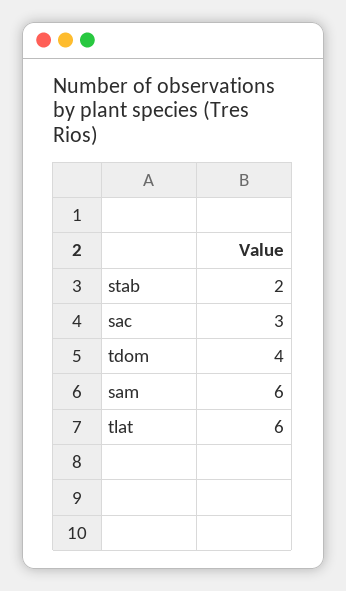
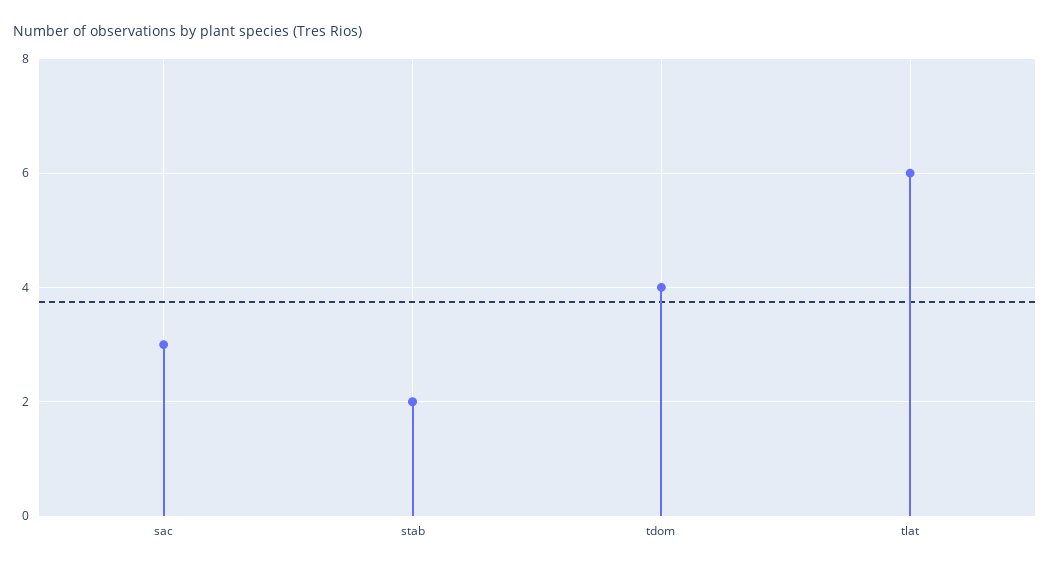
sam: 6 -> none

